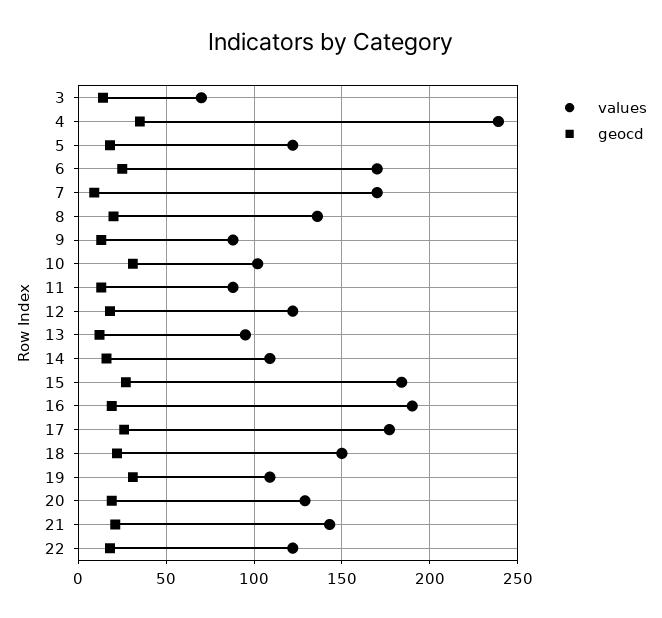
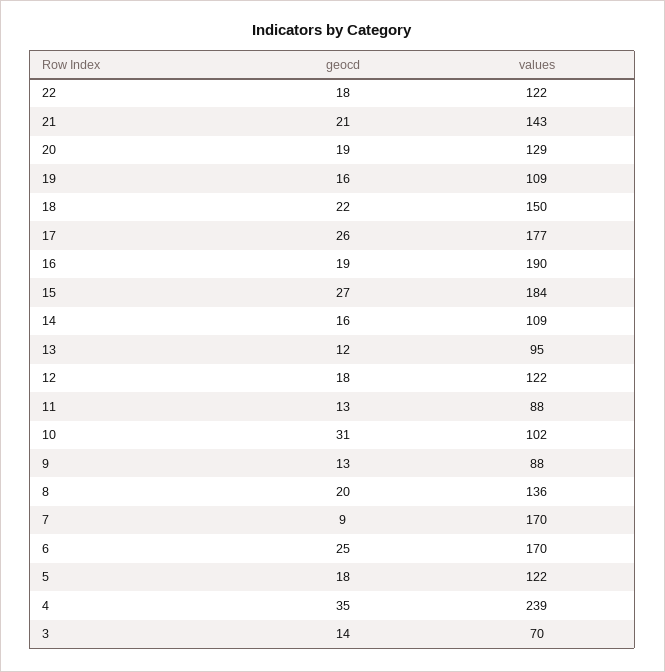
geocd, 19: 30 -> 16

